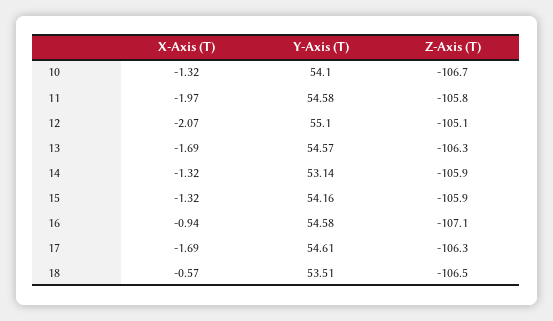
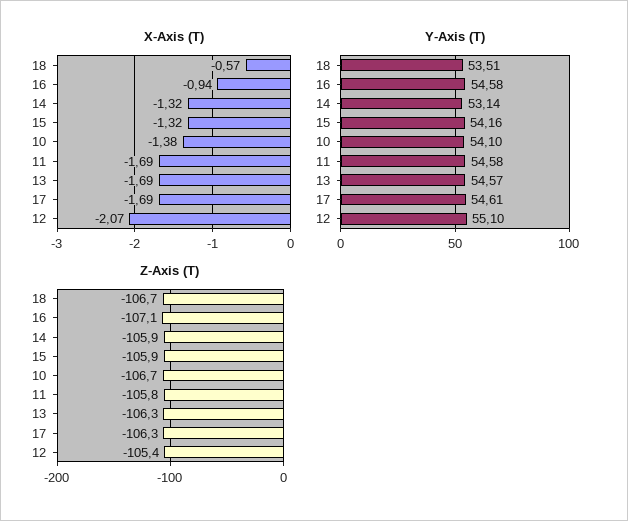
X-Axis (T), 10: -1.32 -> -1.38
X-Axis (T), 11: -1.97 -> -1.69
Z-Axis (T), 12: -105.1 -> -105.4
Z-Axis (T), 18: -106.5 -> -106.7

